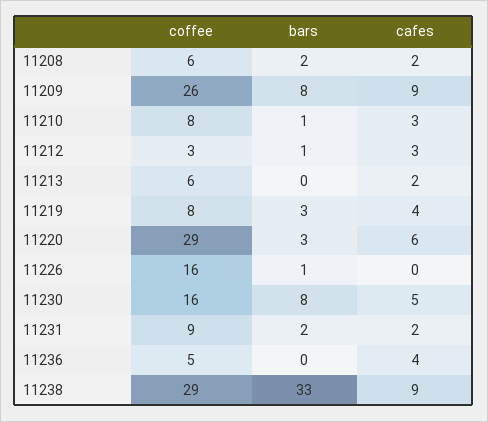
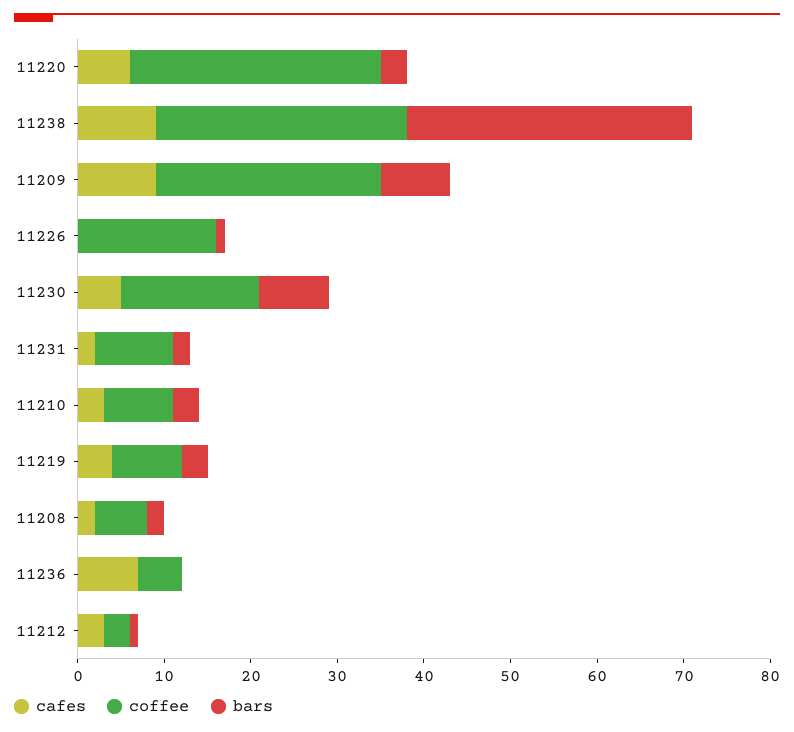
bars, 11210: 1 -> 3
coffee, 11213: 6 -> none
bars, 11213: 0 -> none
cafes, 11213: 2 -> none
cafes, 11236: 4 -> 7

